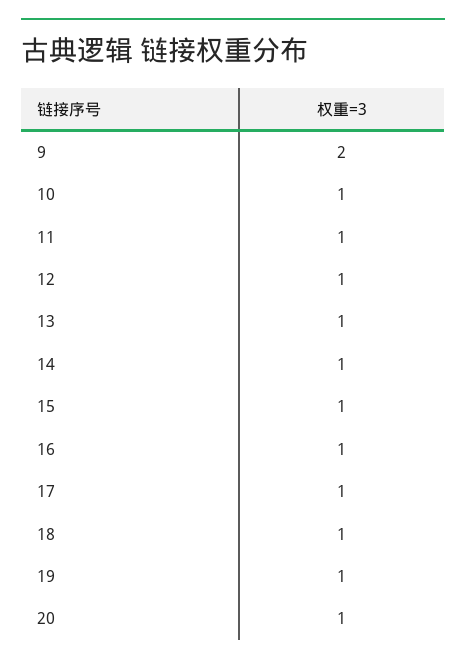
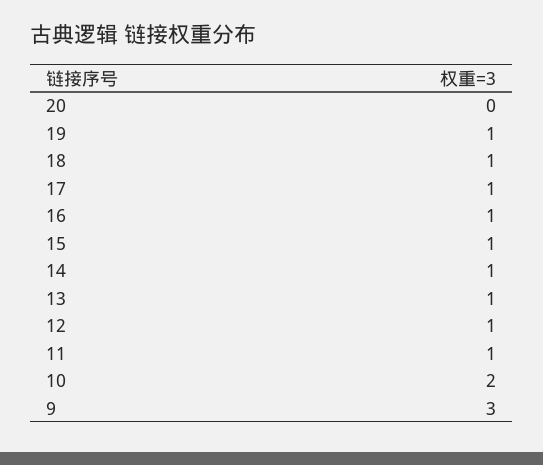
9: 2 -> 3
10: 1 -> 2
20: 1 -> 0

